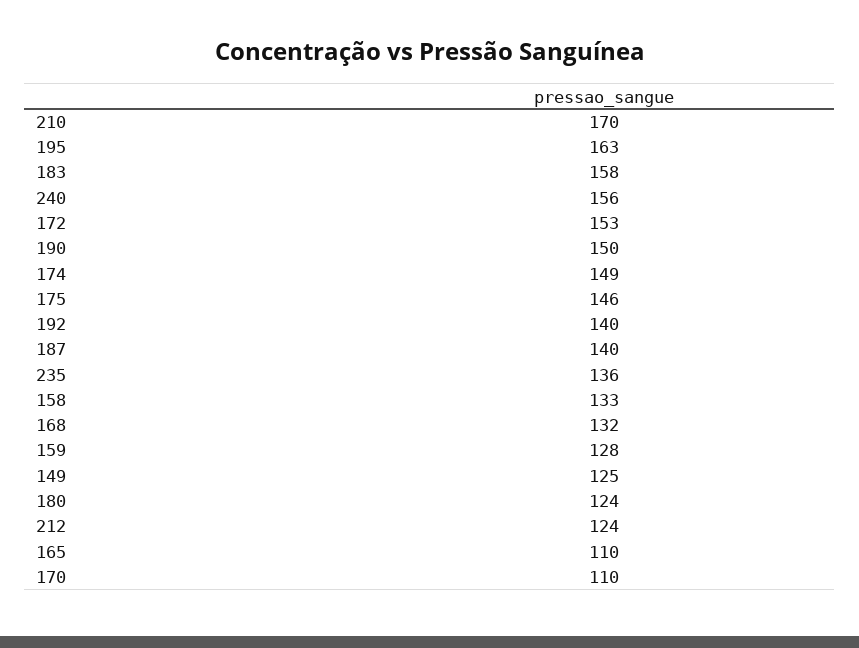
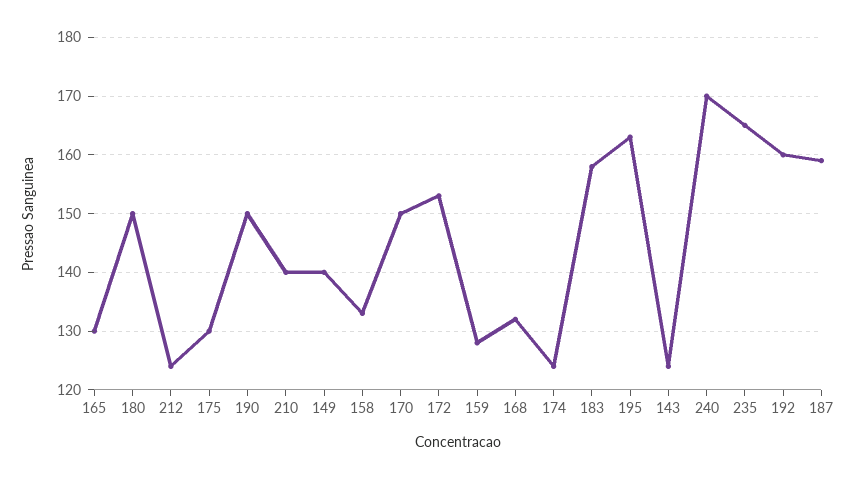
210: 170 -> 140
240: 156 -> 170
174: 149 -> 125
175: 146 -> 130
192: 140 -> 160
187: 140 -> 160
235: 136 -> 165
149: 125 -> 140
180: 124 -> 150
165: 110 -> 130
170: 110 -> 150
143: none -> 125

